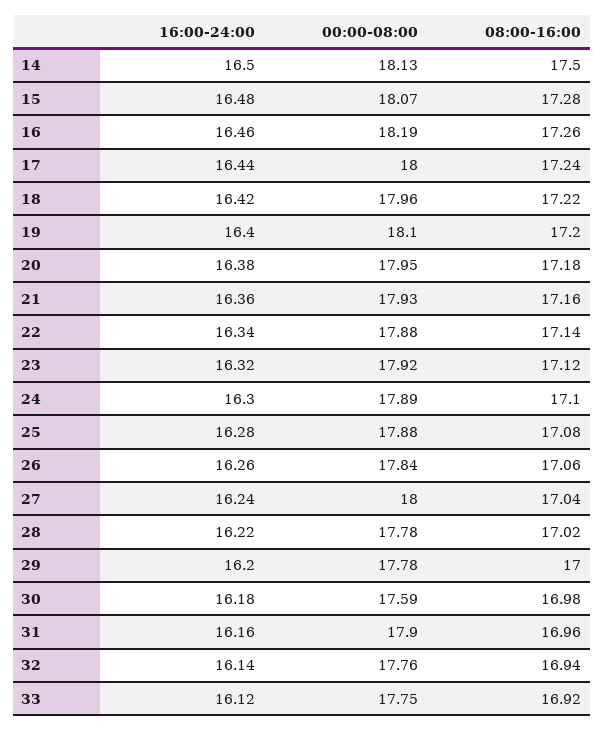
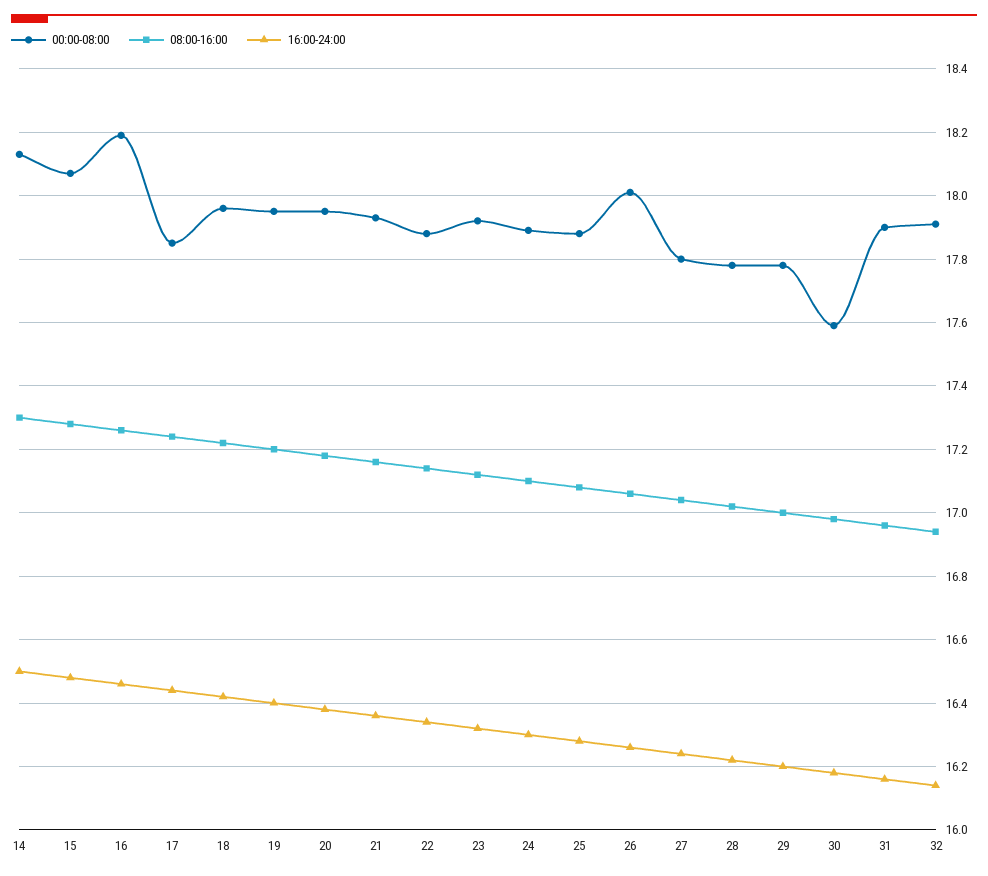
08:00-16:00, 14: 17.5 -> 17.3
00:00-08:00, 17: 18 -> 17.85
00:00-08:00, 19: 18.1 -> 17.95
00:00-08:00, 26: 17.84 -> 18
00:00-08:00, 27: 18 -> 17.8
00:00-08:00, 32: 17.76 -> 17.9
16:00-24:00, 33: 16.12 -> none
00:00-08:00, 33: 17.75 -> none
08:00-16:00, 33: 16.92 -> none

